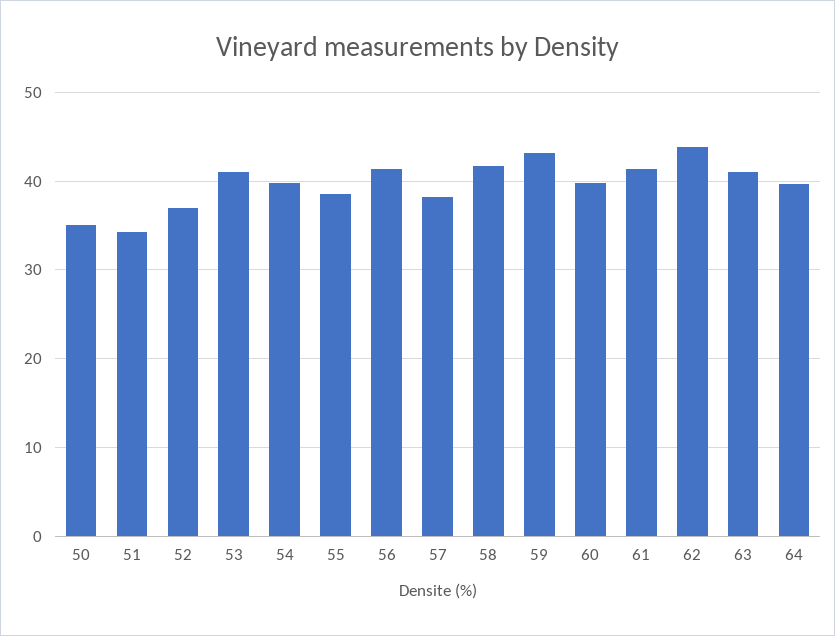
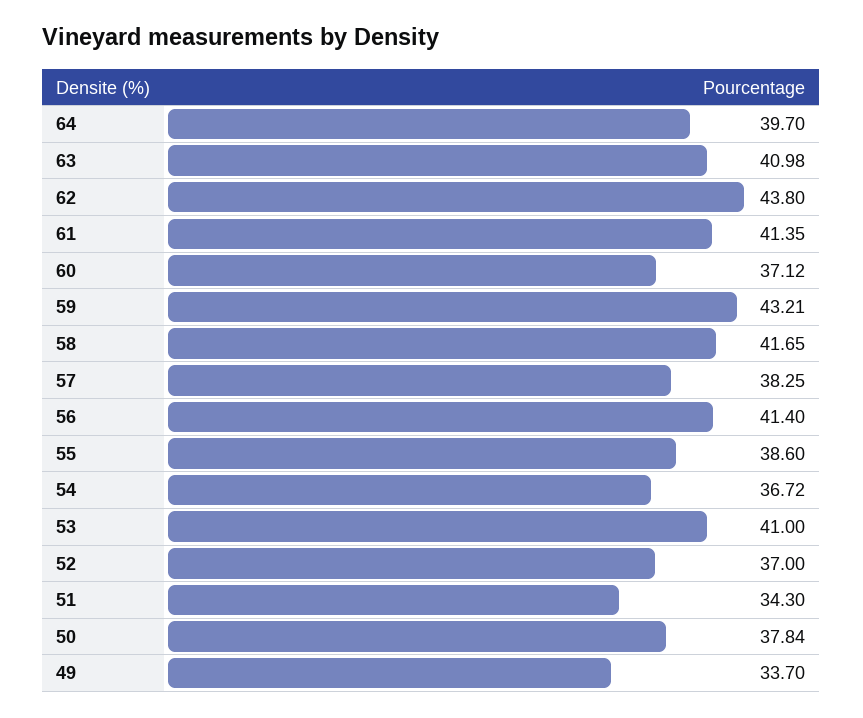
50: 35 -> 37.84
54: 40 -> 36.72
60: 40 -> 37.12
49: none -> 33.7

